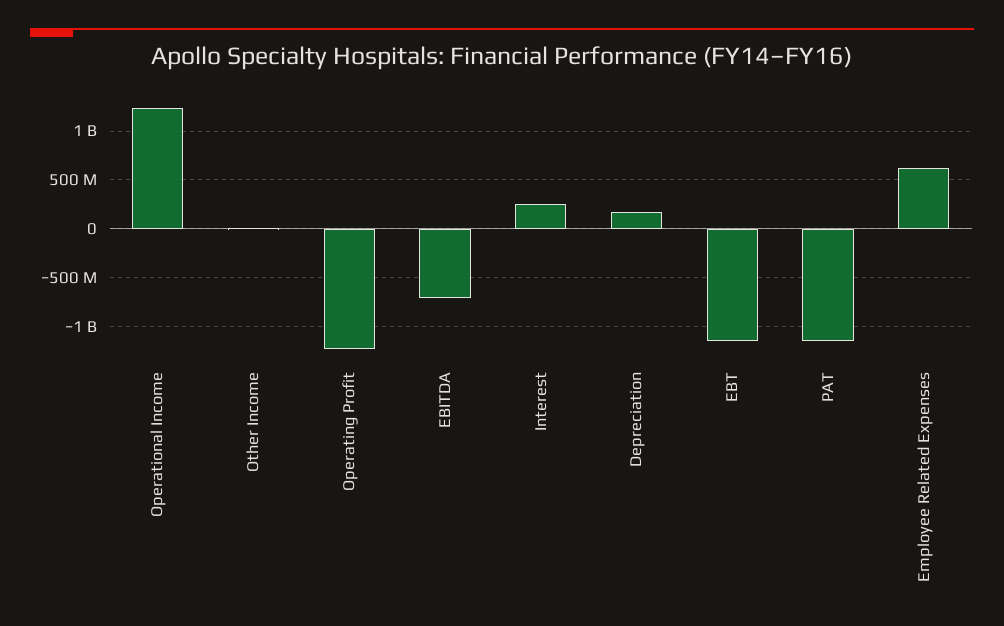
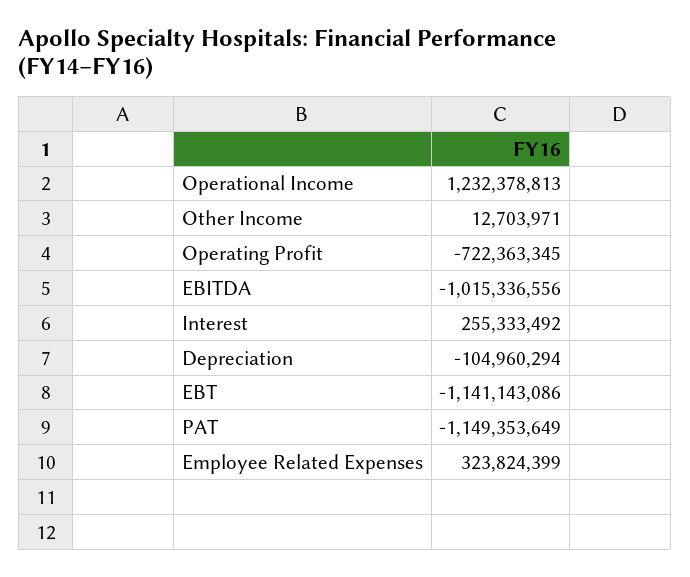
Operating Profit: -1200000000 -> -722363345
EBITDA: -700000000 -> -1015336556
Depreciation: 200000000 -> -104960294
Employee Related Expenses: 600000000 -> 323824399

